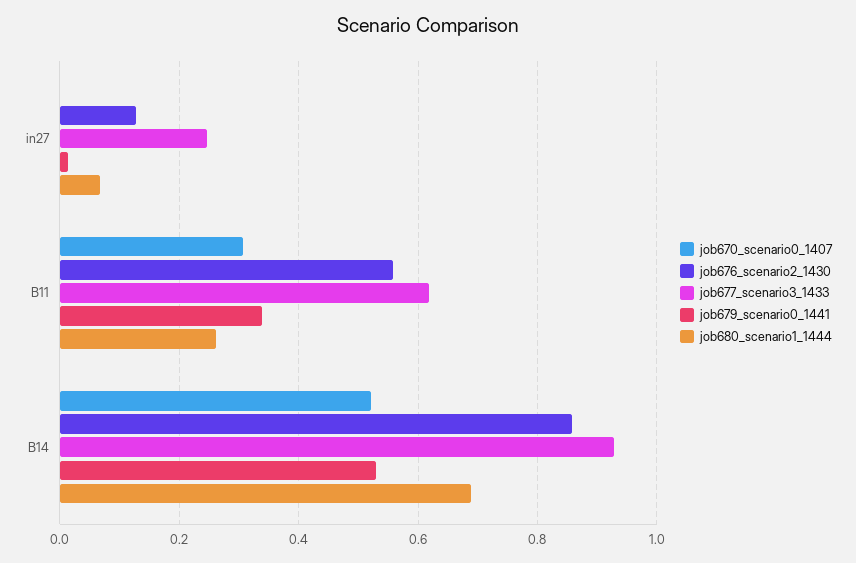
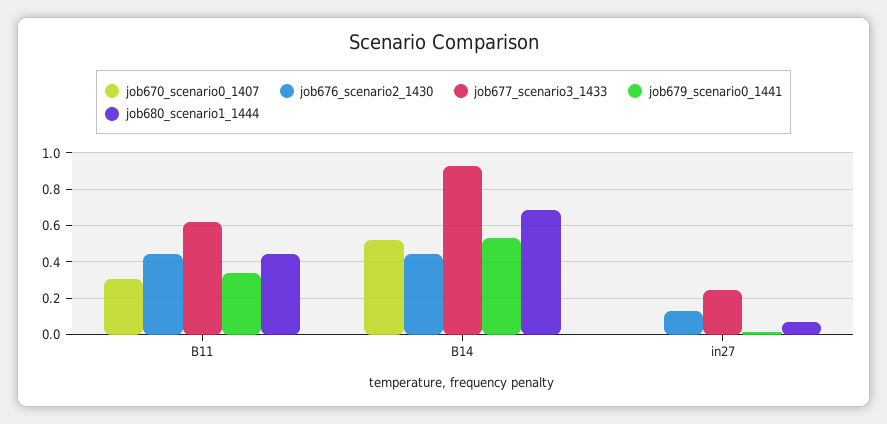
job676_scenario2_1430, B11: 0.56 -> 0.45
job680_scenario1_1444, B11: 0.26 -> 0.45
job676_scenario2_1430, B14: 0.86 -> 0.45

